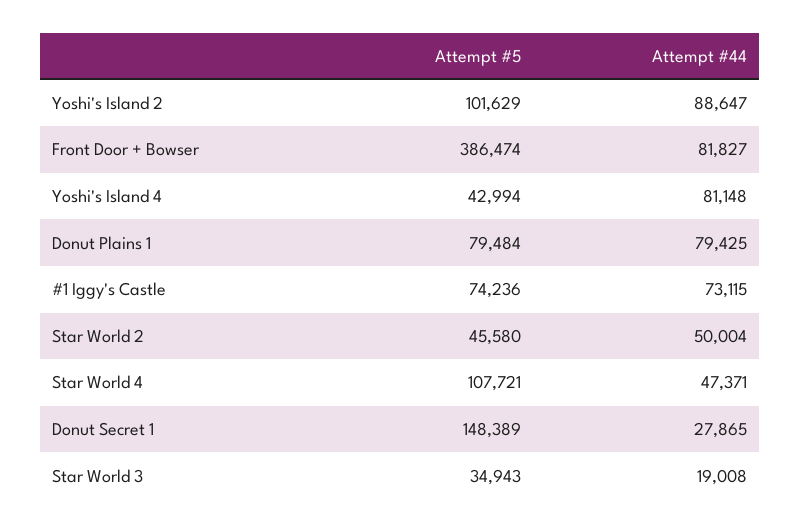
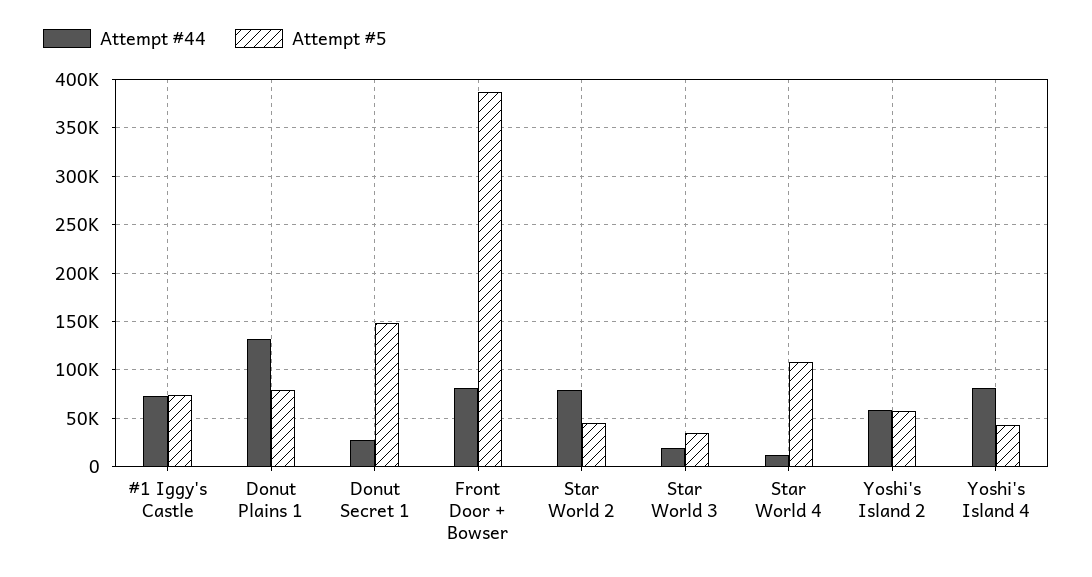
Attempt #5, Yoshi's Island 2: 101629 -> 60000
Attempt #44, Yoshi's Island 2: 88647 -> 60000
Attempt #44, Donut Plains 1: 79425 -> 130000
Attempt #44, Star World 2: 50004 -> 80000
Attempt #44, Star World 4: 47371 -> 10000

